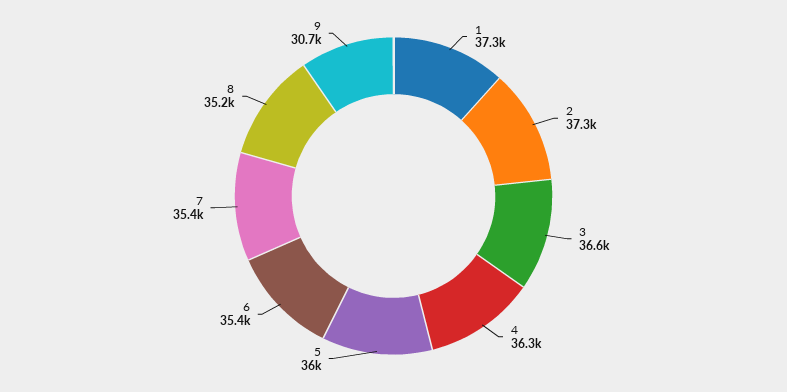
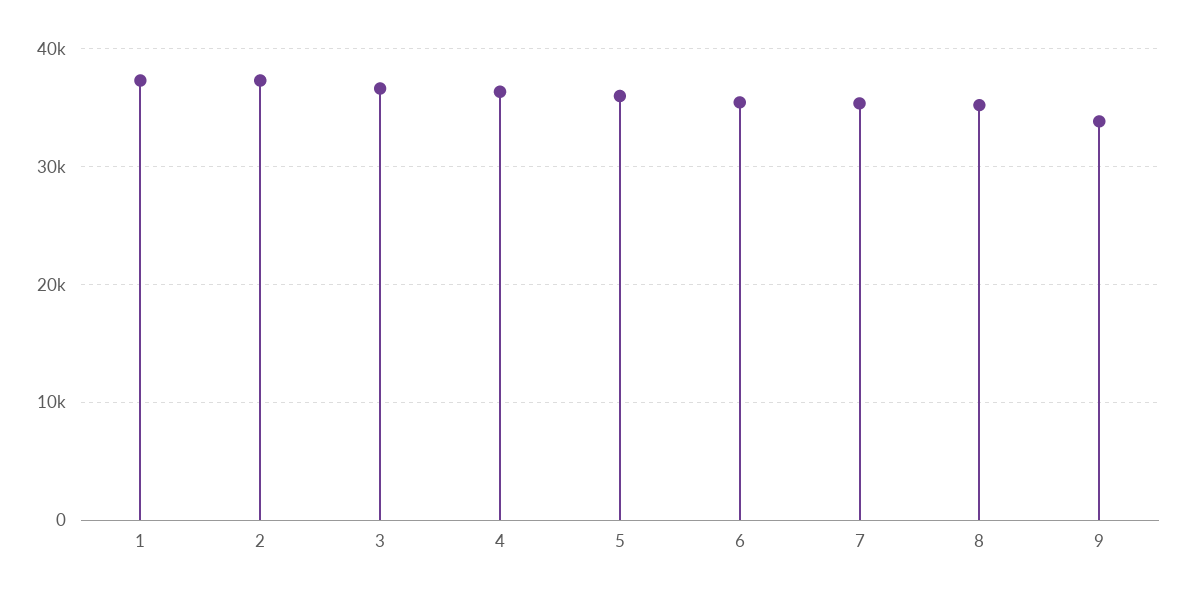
9: 30700 -> 34000

